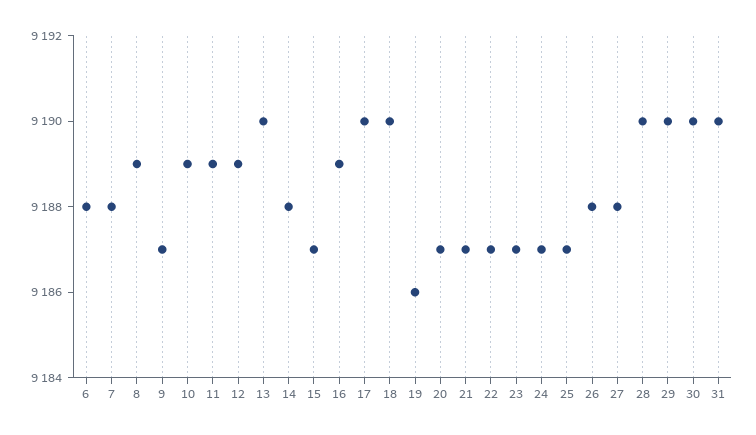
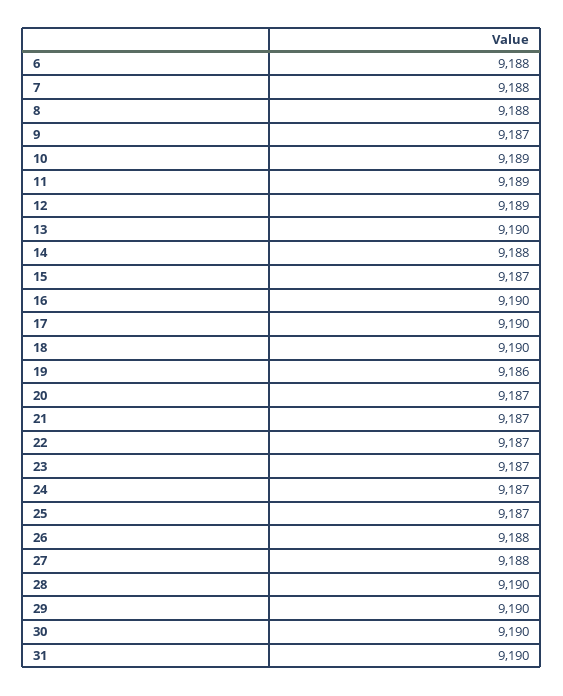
8: 9189 -> 9188
16: 9189 -> 9190

